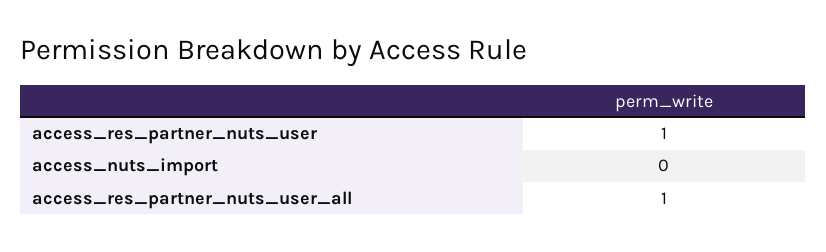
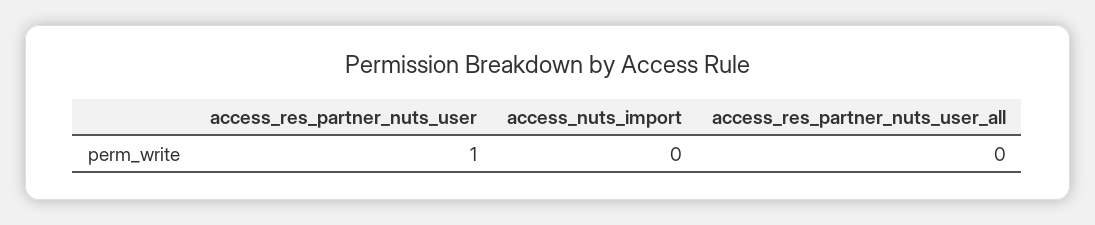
access_res_partner_nuts_user_all: 1 -> 0

